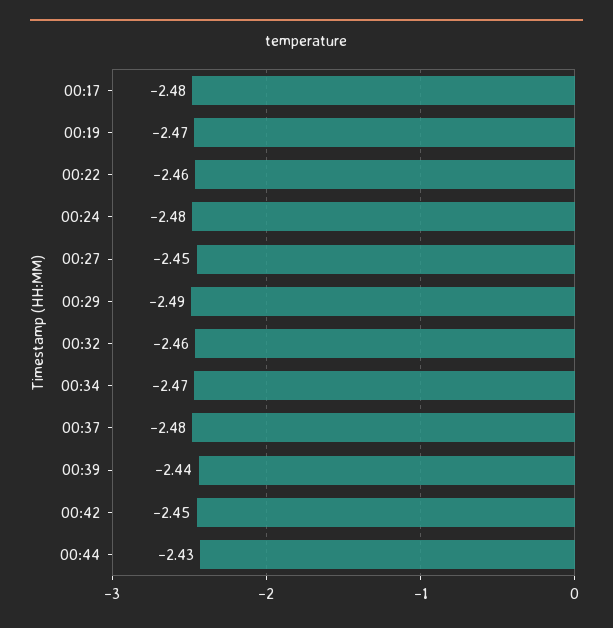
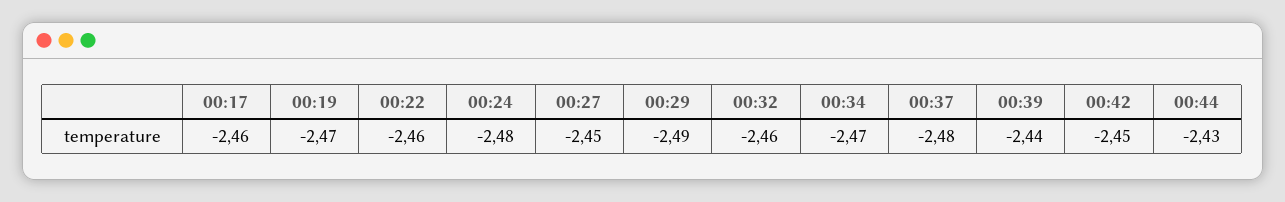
00:17: -2.48 -> -2.46

